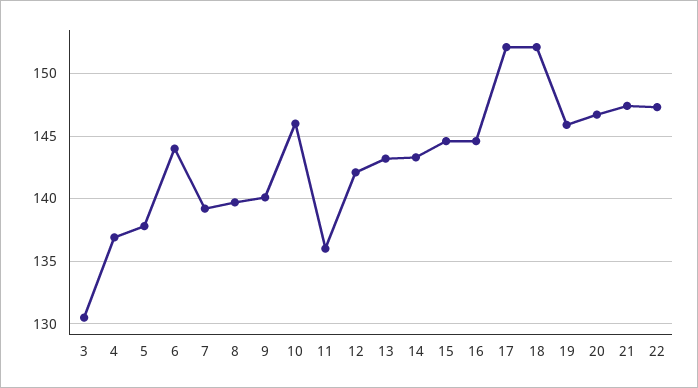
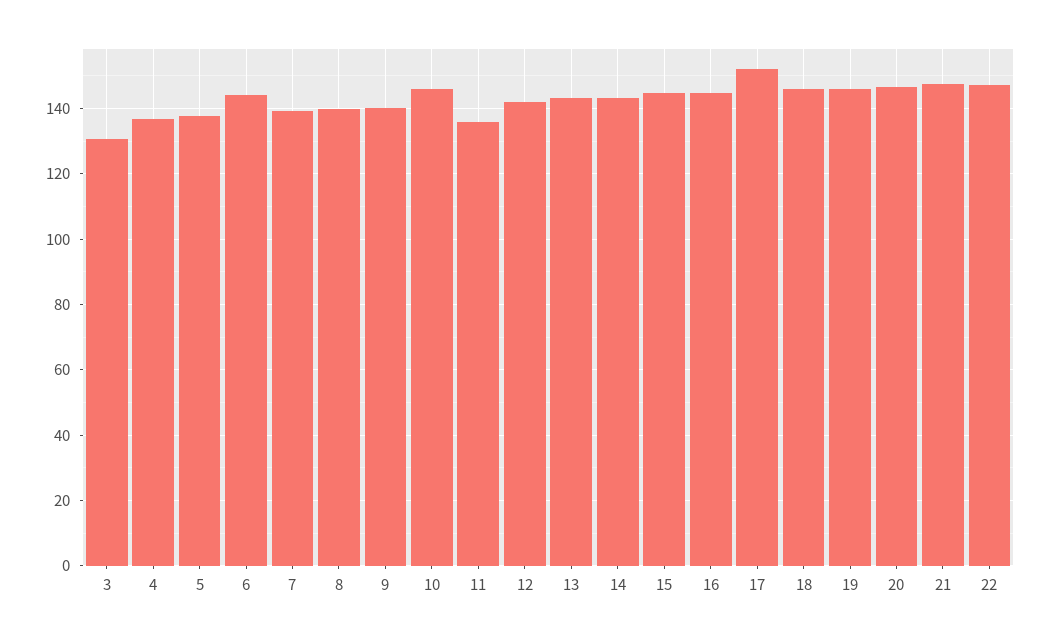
18: 152 -> 146

